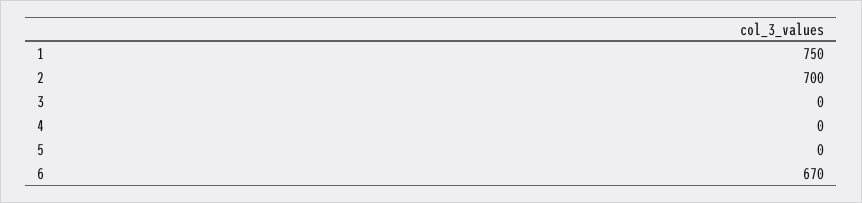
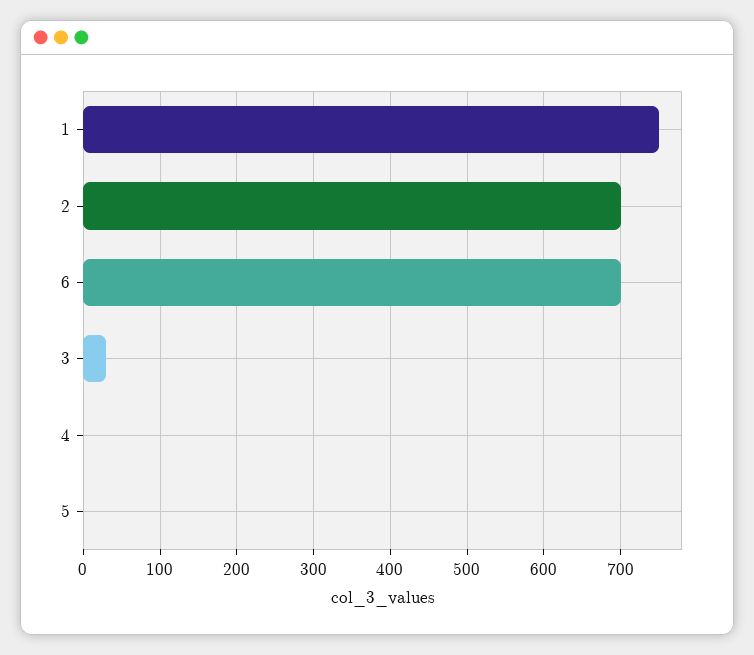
3: 0 -> 30
6: 670 -> 700

